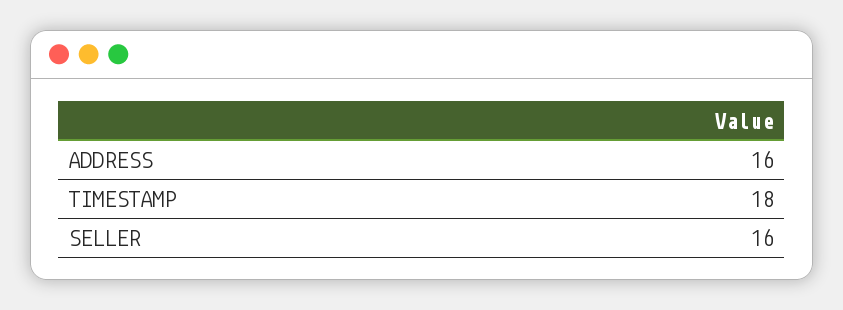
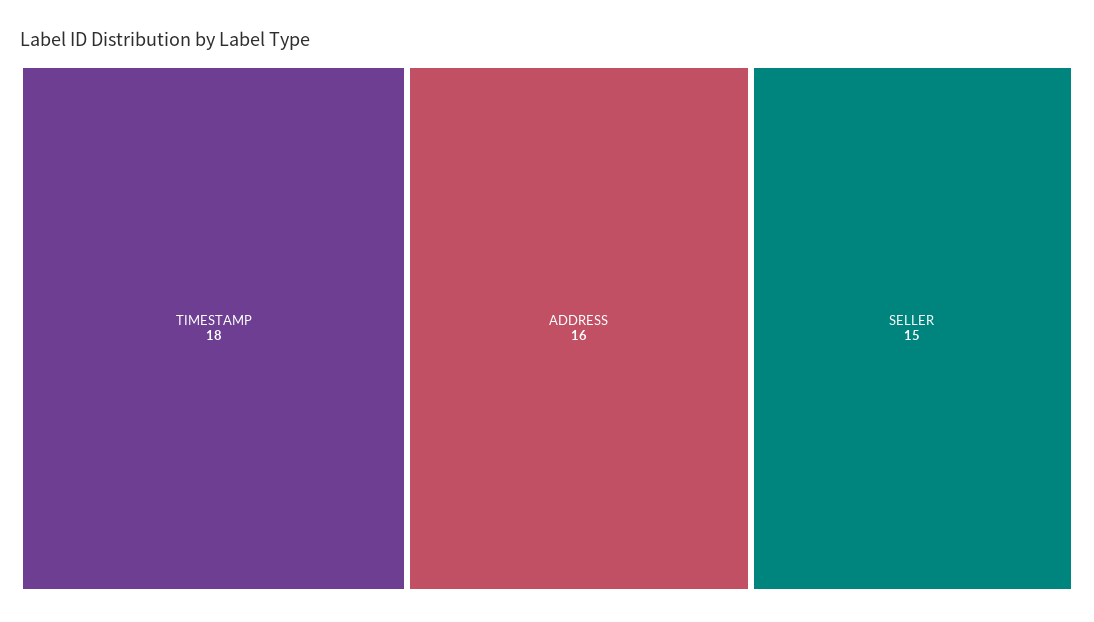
SELLER: 16 -> 15

